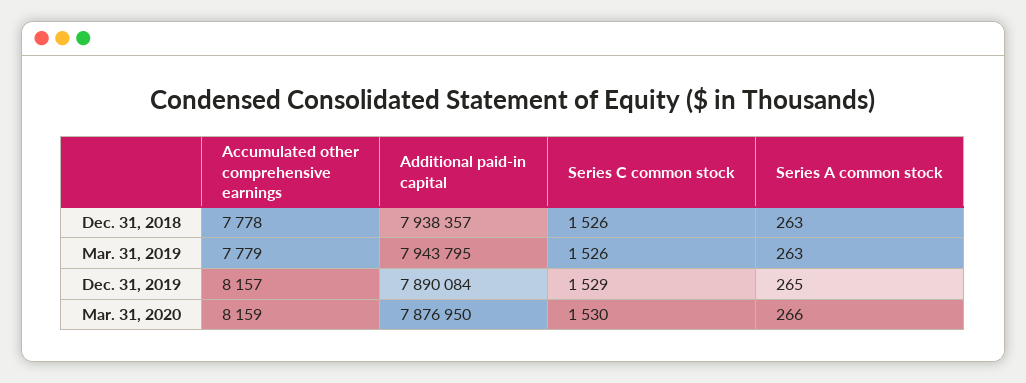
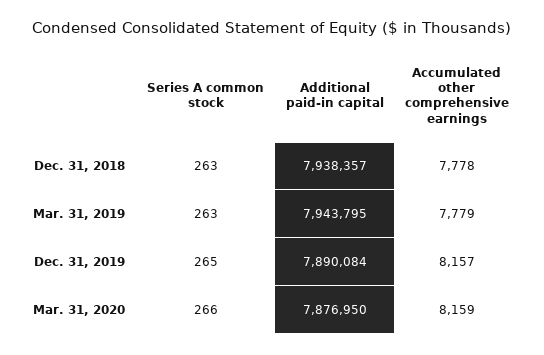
Series C common stock, Dec. 31, 2018: 1526 -> none
Series C common stock, Mar. 31, 2019: 1526 -> none
Series C common stock, Dec. 31, 2019: 1529 -> none
Series C common stock, Mar. 31, 2020: 1530 -> none

